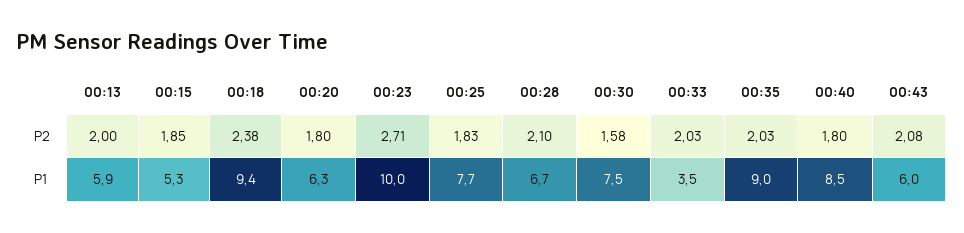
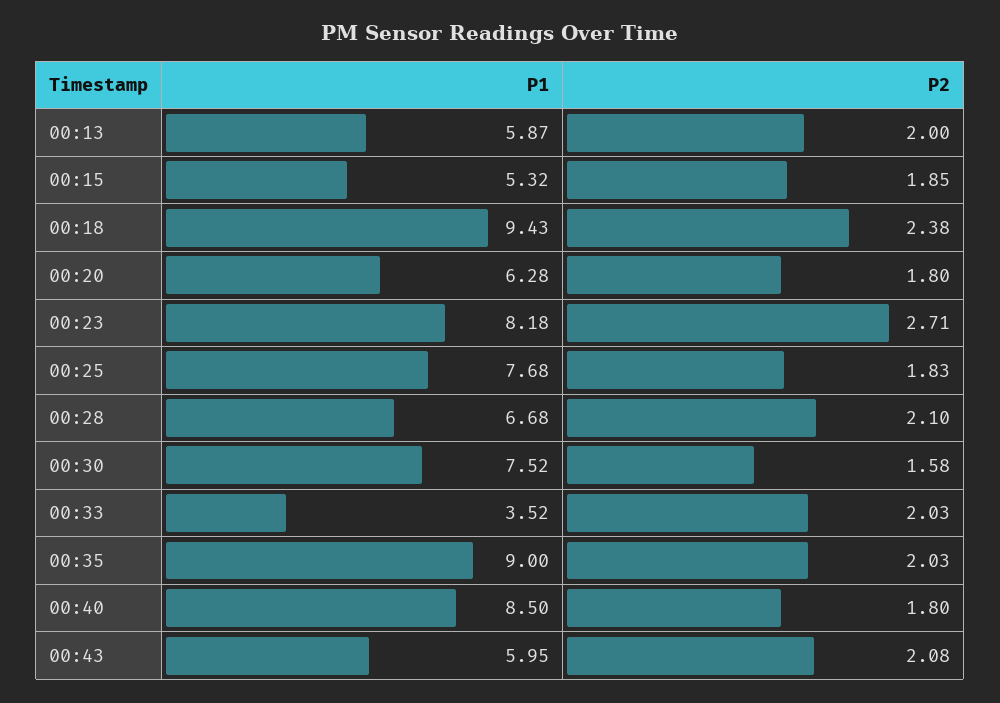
00:23, P1: 10 -> 8.18

